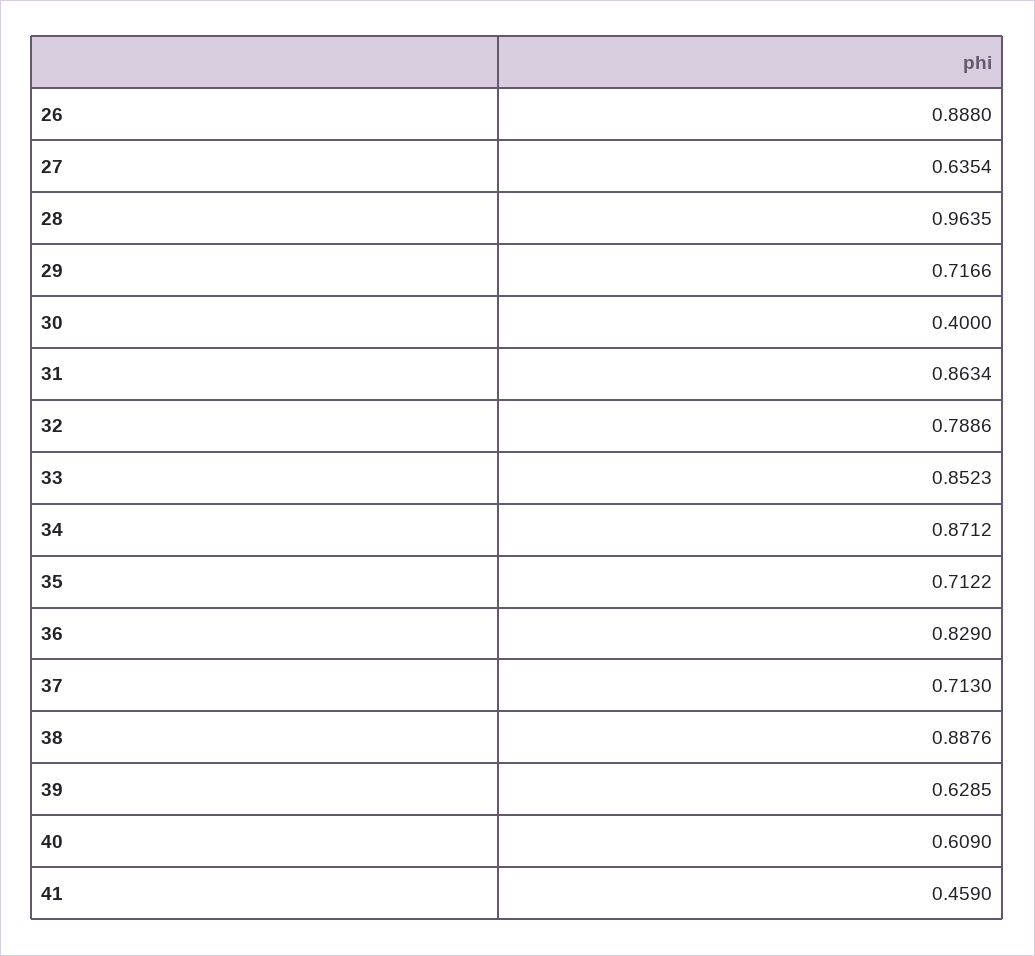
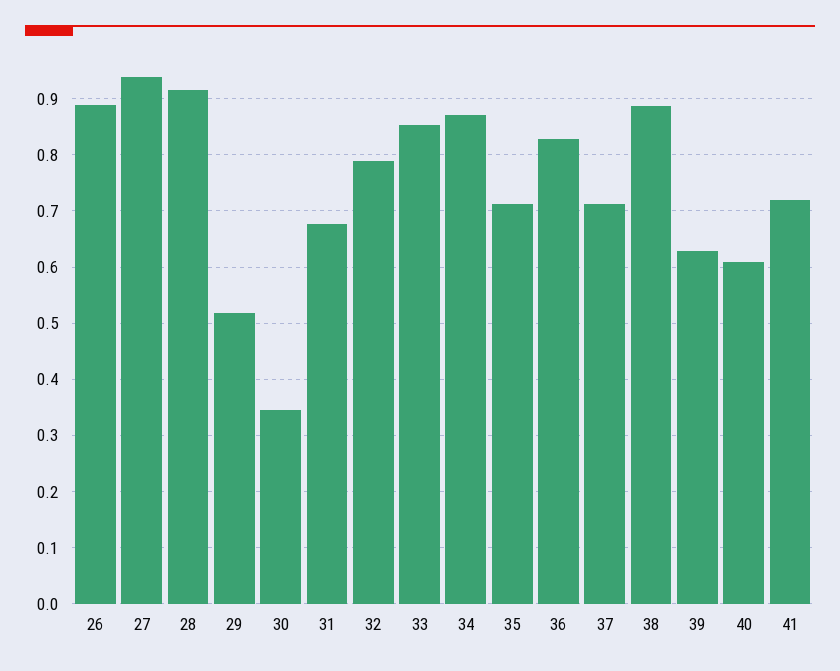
27: 0.6354 -> 0.94
28: 0.9635 -> 0.92
29: 0.7166 -> 0.52
30: 0.4 -> 0.34
31: 0.8634 -> 0.68
41: 0.459 -> 0.72

